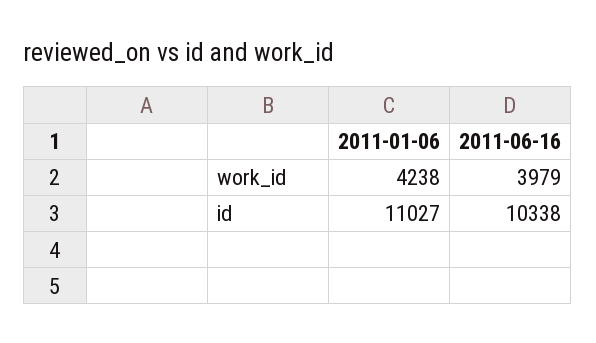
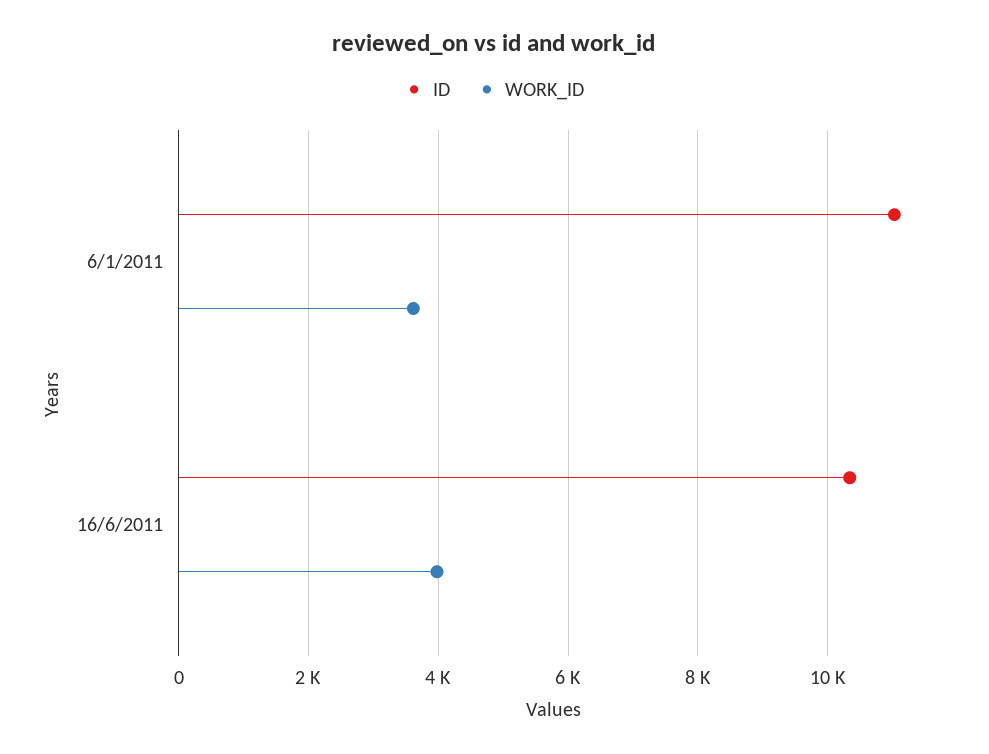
work_id, 2011-01-06: 4238 -> 3600

